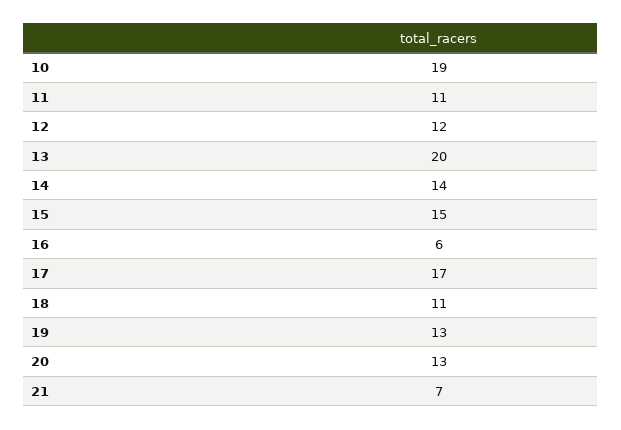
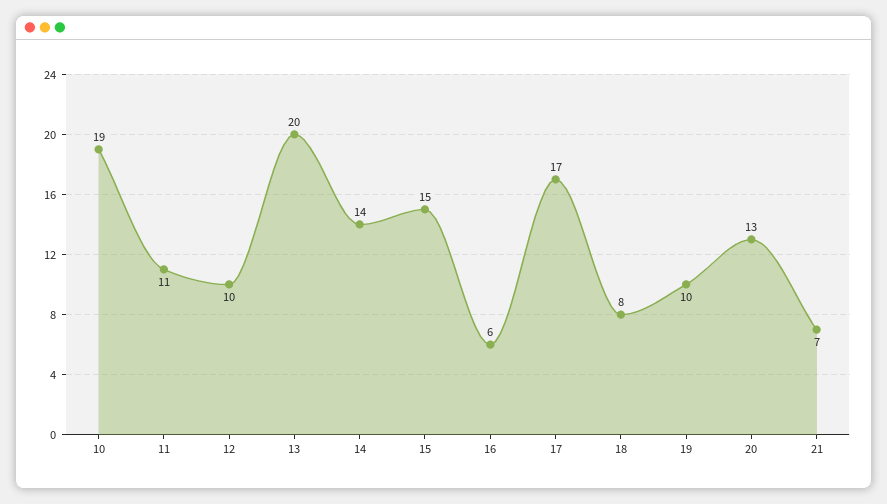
12: 12 -> 10
18: 11 -> 8
19: 13 -> 10

